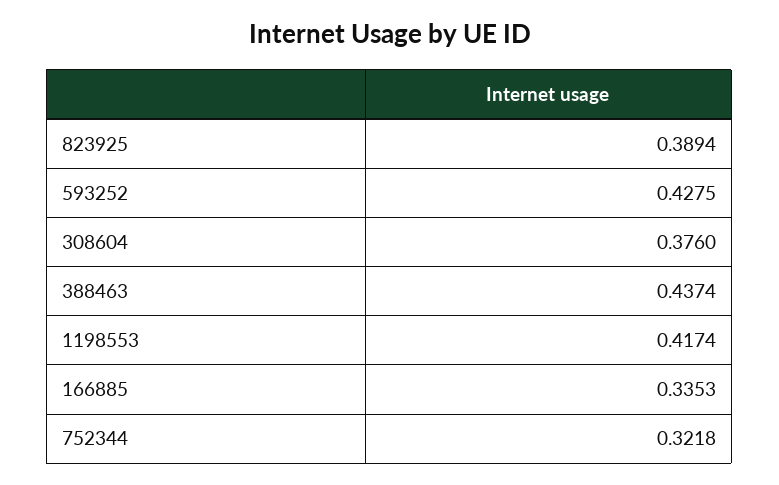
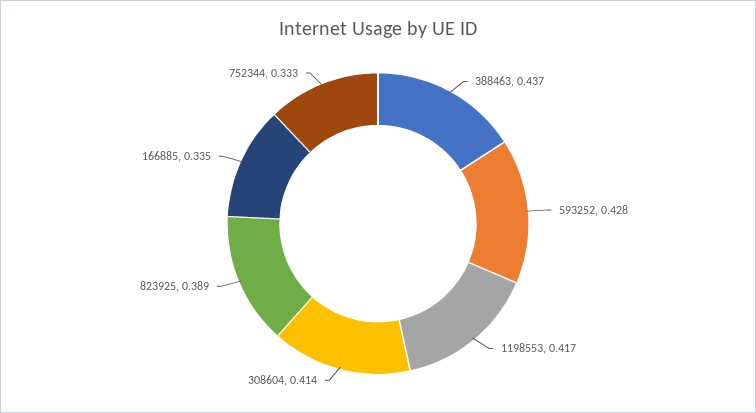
308604: 0.376 -> 0.414
752344: 0.3218 -> 0.333

